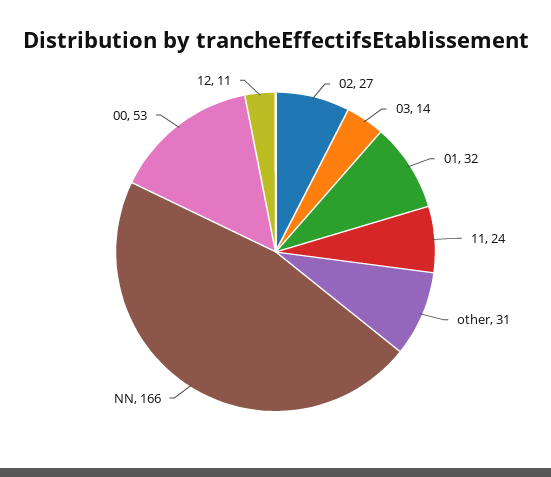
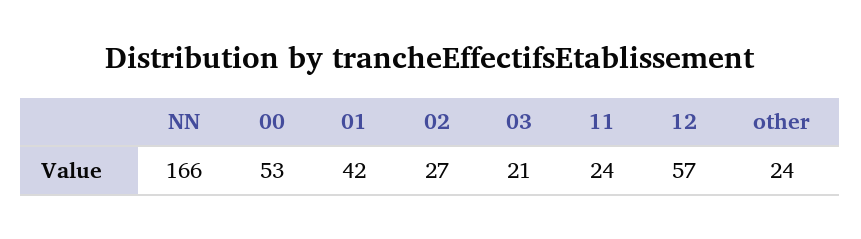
03: 14 -> 21
01: 32 -> 42
other: 31 -> 24
12: 11 -> 57

